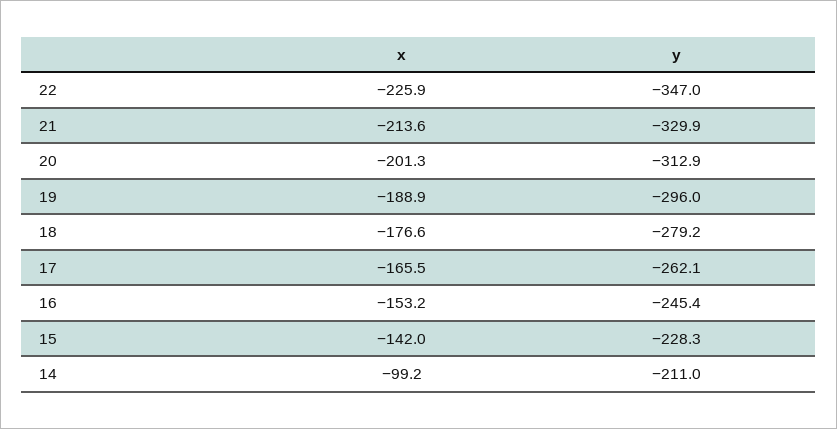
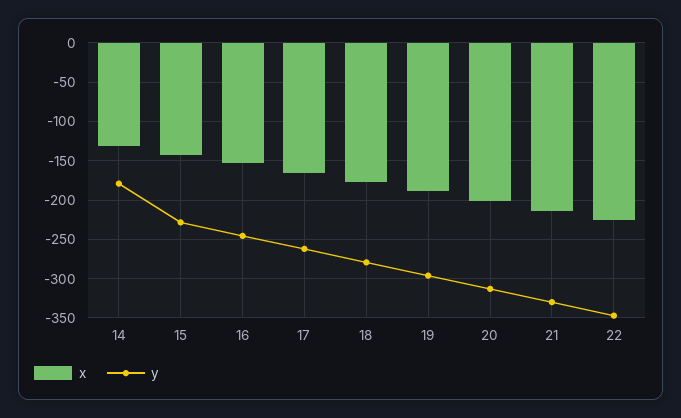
x, 14: -99.2 -> -130
y, 14: -211 -> -180

